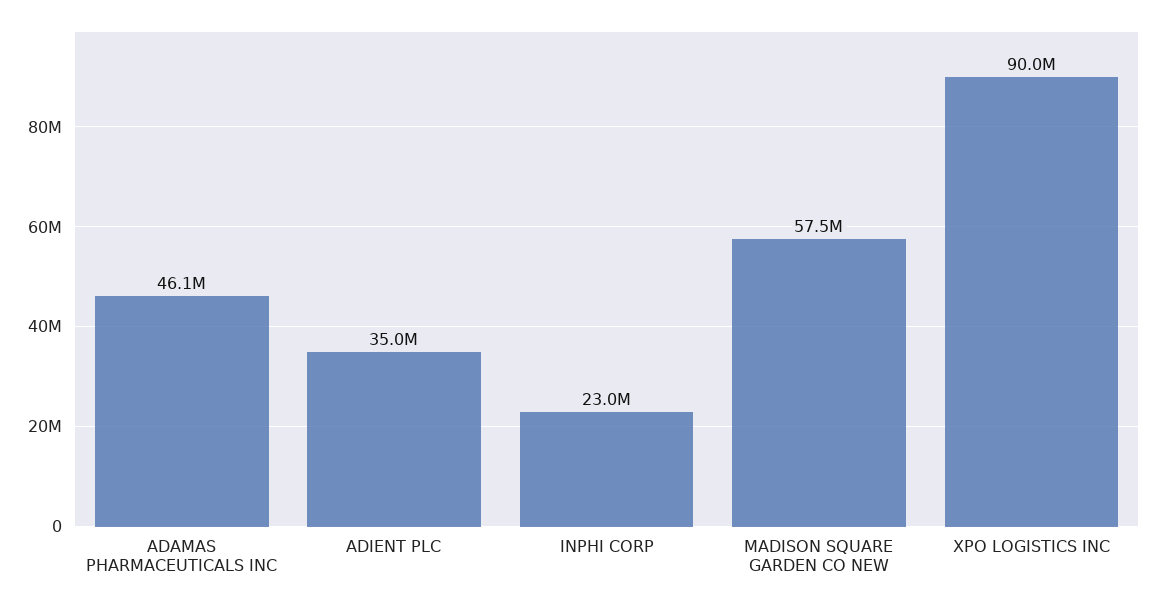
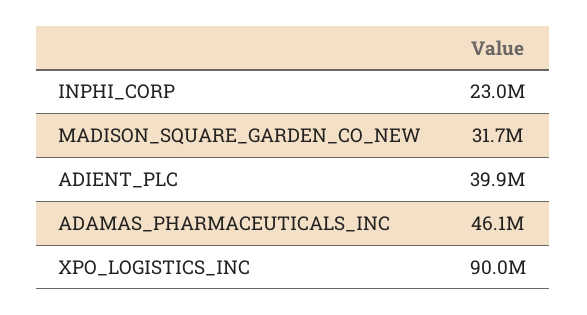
ADIENT PLC: 35000000 -> 39900000
MADISON SQUARE GARDEN CO NEW: 57500000 -> 31700000

